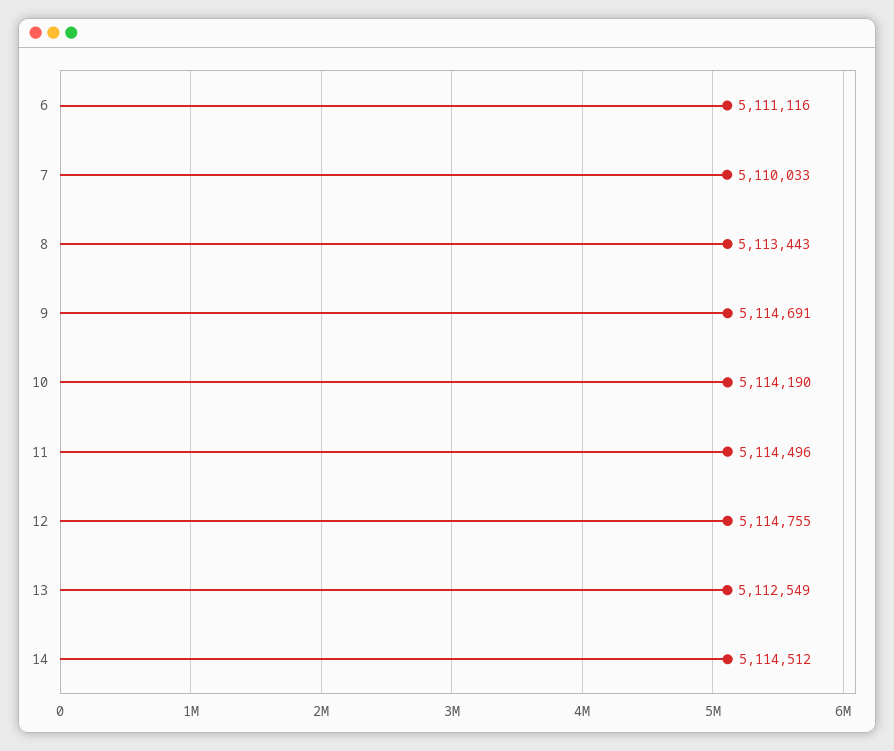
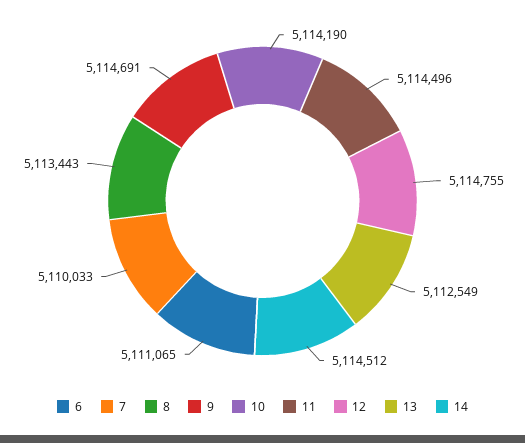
6: 5111116 -> 5111065

